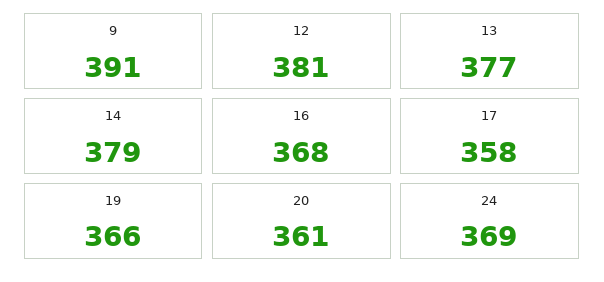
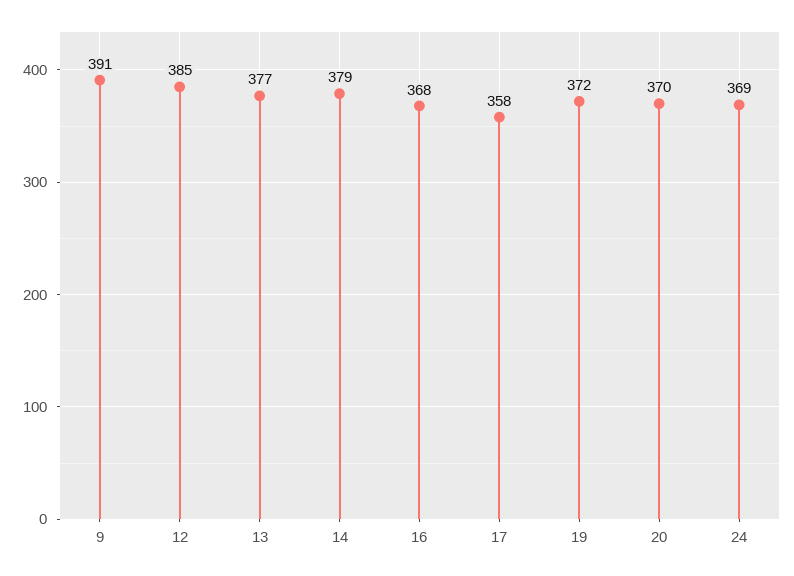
12: 381 -> 385
19: 366 -> 372
20: 361 -> 370

